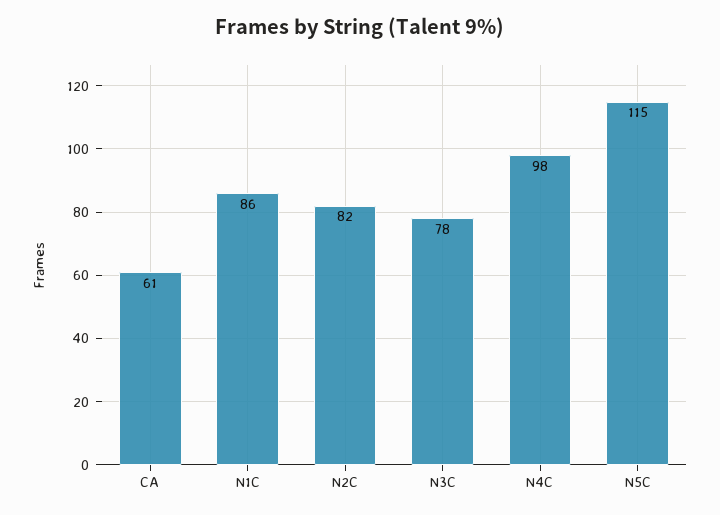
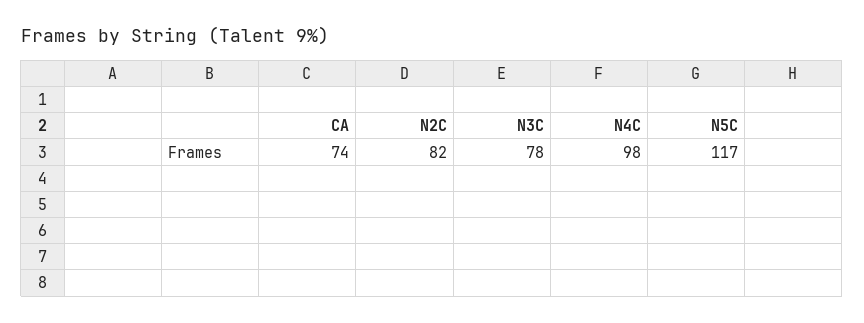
CA: 61 -> 74
N1C: 86 -> none
N5C: 115 -> 117

